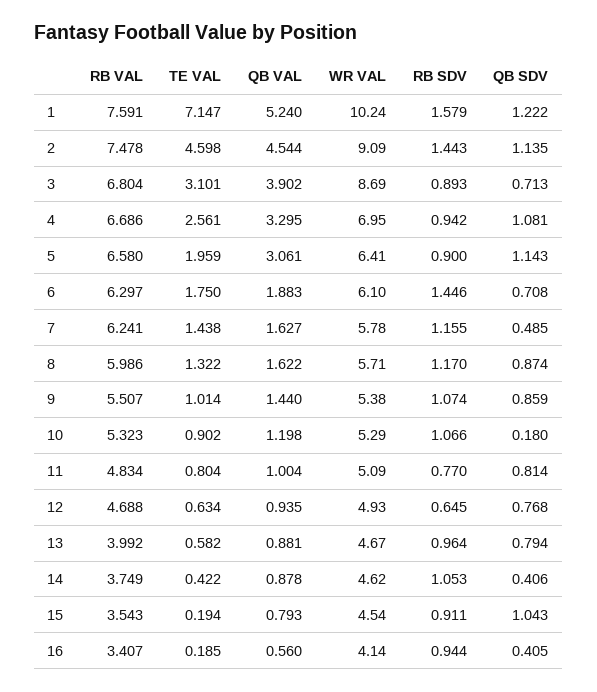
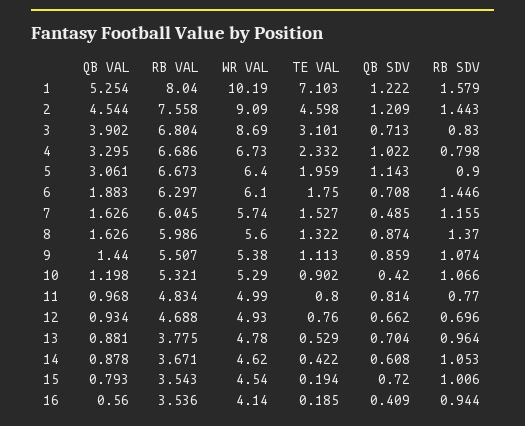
RB VAL, 1: 7.591 -> 8.04
TE VAL, 1: 7.147 -> 7.103
QB VAL, 1: 5.24 -> 5.254
WR VAL, 1: 10.24 -> 10.19
RB VAL, 2: 7.478 -> 7.558
QB SDV, 2: 1.135 -> 1.209
RB SDV, 3: 0.893 -> 0.83
TE VAL, 4: 2.561 -> 2.332
WR VAL, 4: 6.95 -> 6.73
RB SDV, 4: 0.942 -> 0.798
QB SDV, 4: 1.081 -> 1.022
RB VAL, 5: 6.58 -> 6.673
WR VAL, 5: 6.41 -> 6.4
RB VAL, 7: 6.241 -> 6.045
TE VAL, 7: 1.438 -> 1.527
QB VAL, 7: 1.627 -> 1.626
WR VAL, 7: 5.78 -> 5.74
QB VAL, 8: 1.622 -> 1.626
WR VAL, 8: 5.71 -> 5.6
RB SDV, 8: 1.17 -> 1.37
TE VAL, 9: 1.014 -> 1.113
RB VAL, 10: 5.323 -> 5.321
QB SDV, 10: 0.18 -> 0.42
TE VAL, 11: 0.804 -> 0.8
QB VAL, 11: 1.004 -> 0.968
WR VAL, 11: 5.09 -> 4.99
TE VAL, 12: 0.634 -> 0.76
QB VAL, 12: 0.935 -> 0.934
RB SDV, 12: 0.645 -> 0.696
QB SDV, 12: 0.768 -> 0.662
RB VAL, 13: 3.992 -> 3.775
TE VAL, 13: 0.582 -> 0.529
WR VAL, 13: 4.67 -> 4.78
QB SDV, 13: 0.794 -> 0.704
RB VAL, 14: 3.749 -> 3.671
QB SDV, 14: 0.406 -> 0.608
RB SDV, 15: 0.911 -> 1.006
QB SDV, 15: 1.043 -> 0.72
RB VAL, 16: 3.407 -> 3.536
QB SDV, 16: 0.405 -> 0.409

